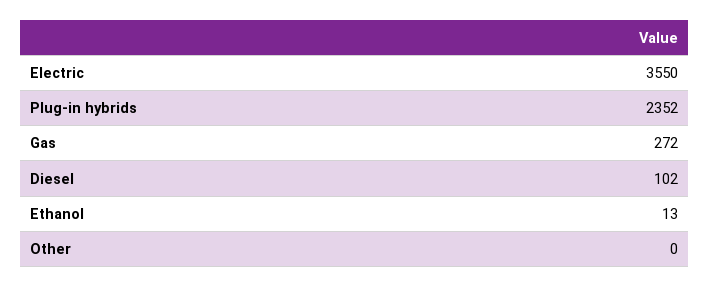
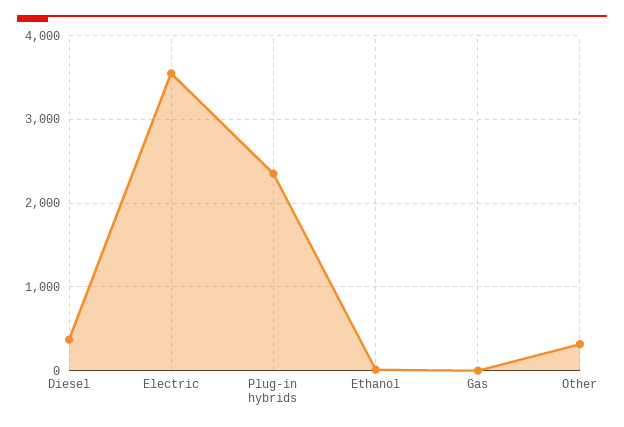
Gas: 272 -> 0
Diesel: 102 -> 400
Other: 0 -> 300

